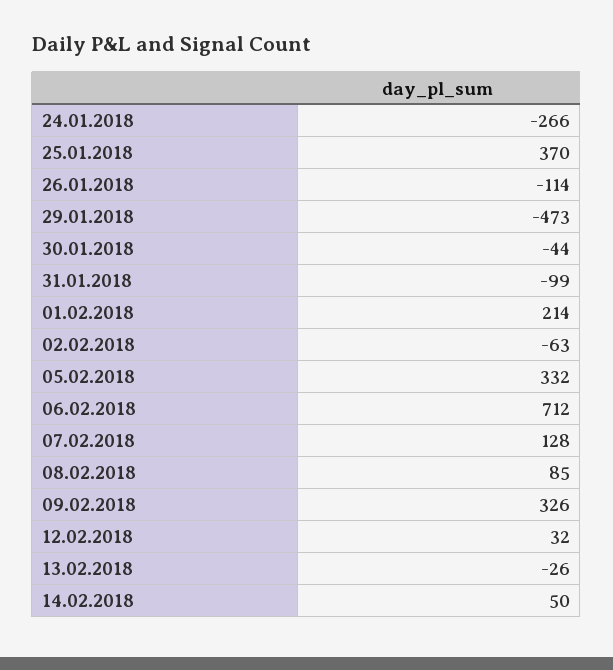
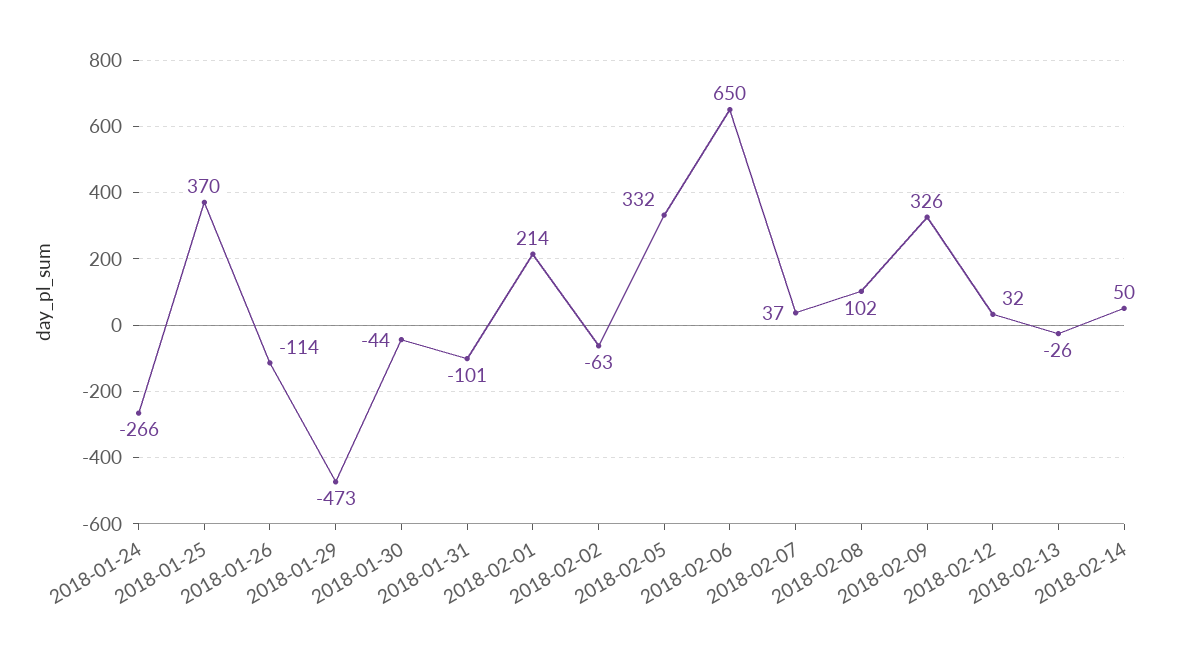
31.01.2018: -99 -> -101
06.02.2018: 712 -> 650
07.02.2018: 128 -> 37
08.02.2018: 85 -> 102

